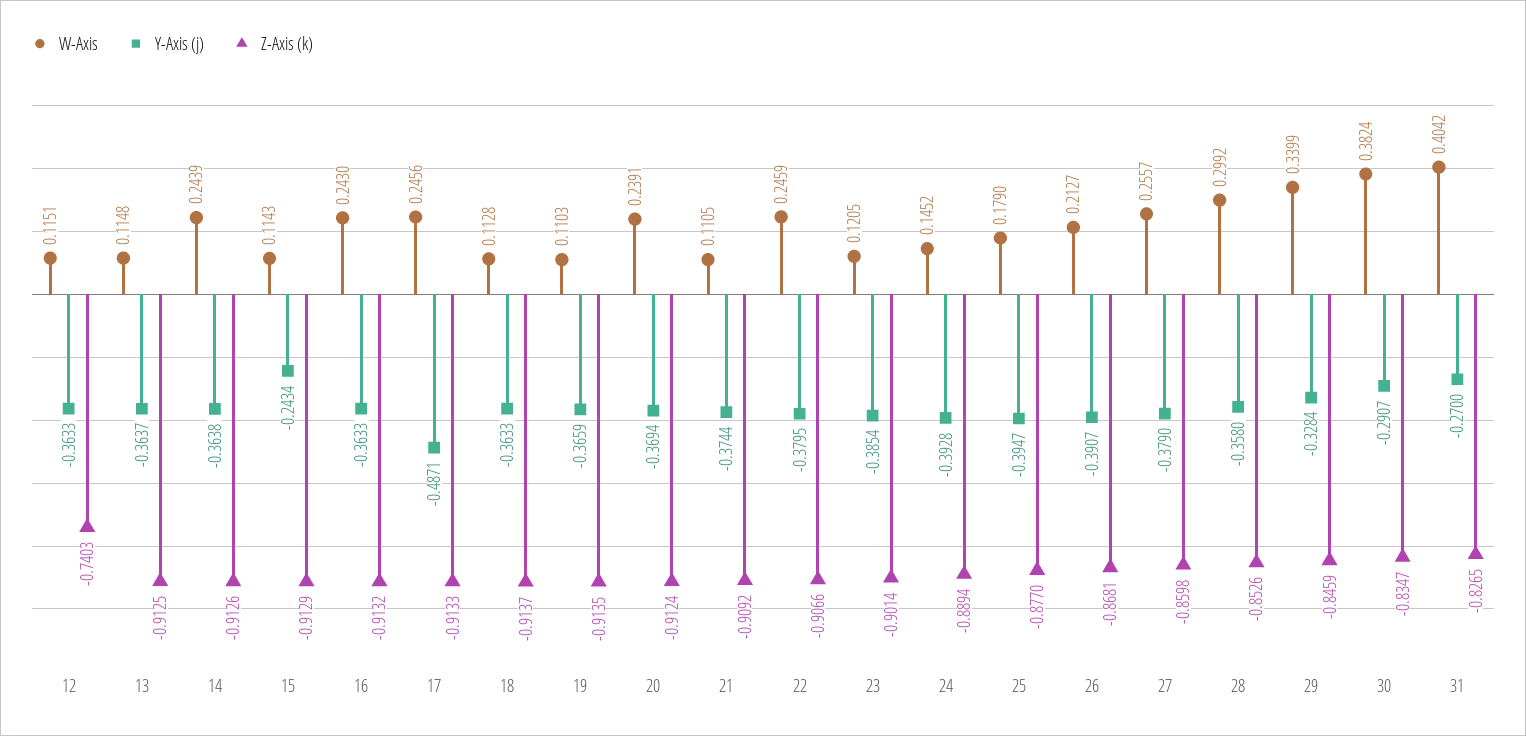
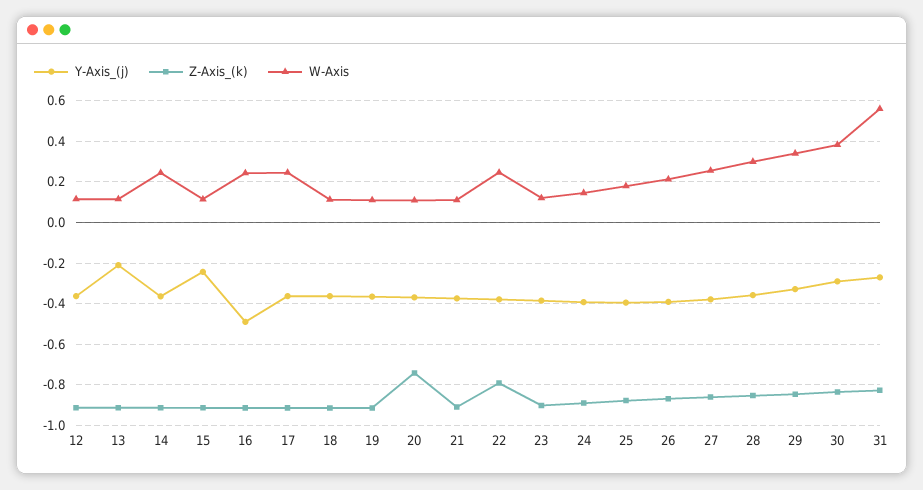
Z-Axis (k), 12: -0.7403 -> -0.9
Y-Axis (j), 13: -0.3637 -> -0.2
Y-Axis (j), 16: -0.3633 -> -0.5
Y-Axis (j), 17: -0.4871 -> -0.35
W-Axis, 20: 0.2391 -> 0.1
Z-Axis (k), 20: -0.9124 -> -0.75
Z-Axis (k), 22: -0.9066 -> -0.8
W-Axis, 31: 0.4042 -> 0.55

